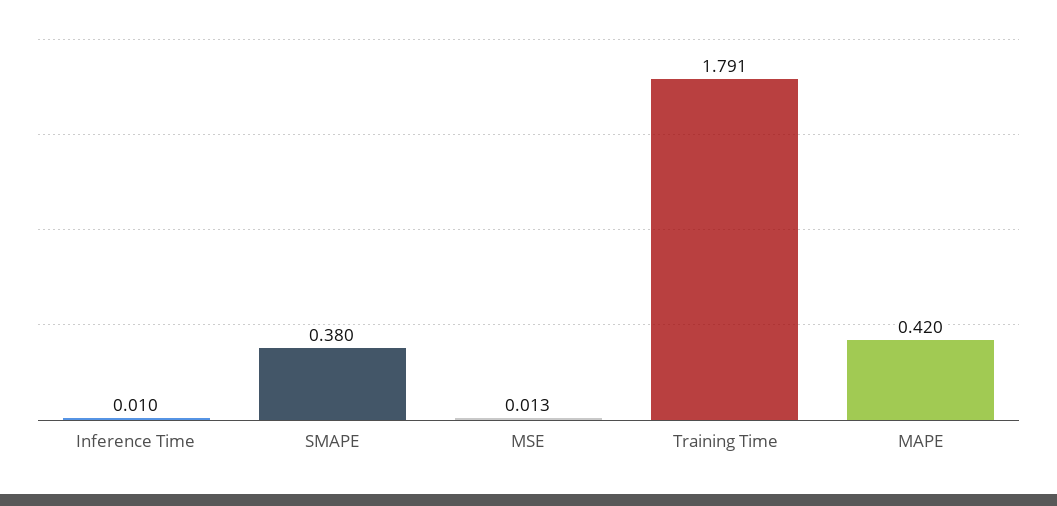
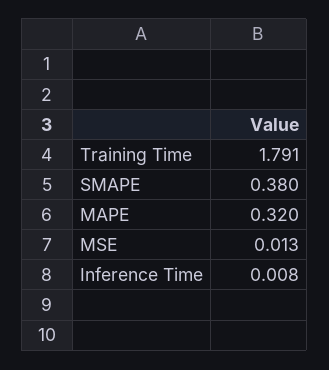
Inference Time: 0.01 -> 0.008
MAPE: 0.42 -> 0.32

